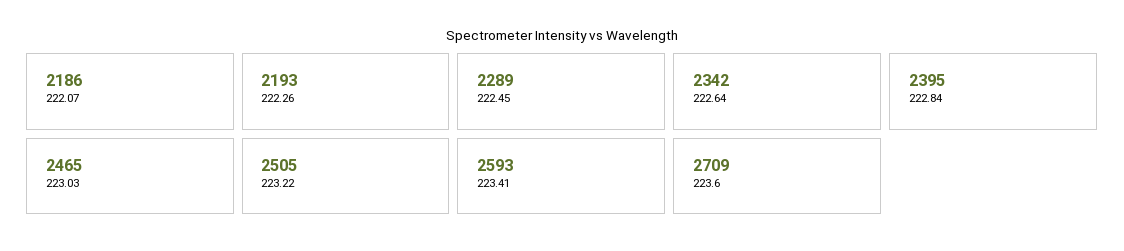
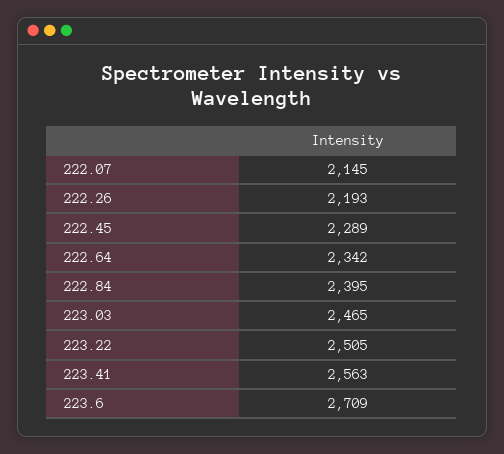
222.07: 2186 -> 2145
223.41: 2593 -> 2563

